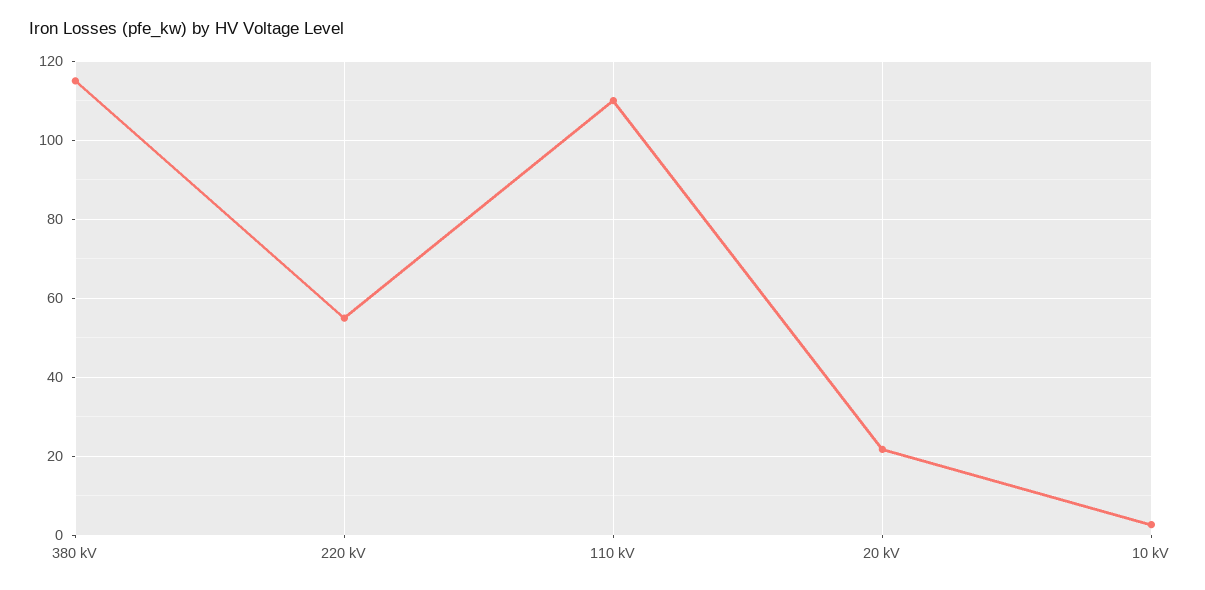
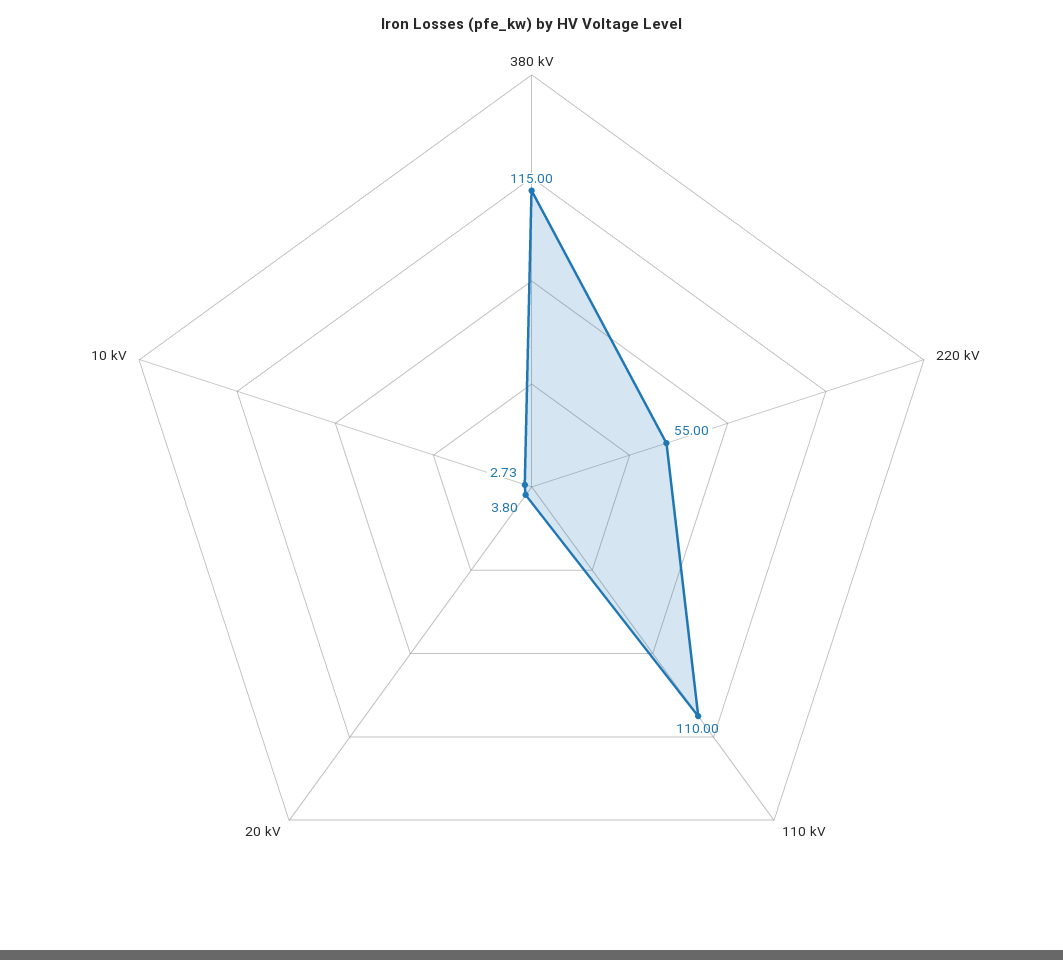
20 kV: 22 -> 3.8

